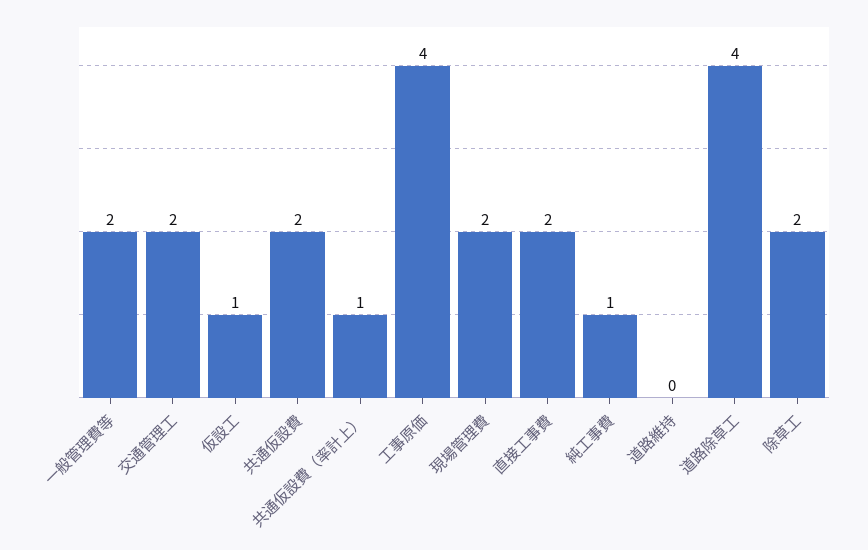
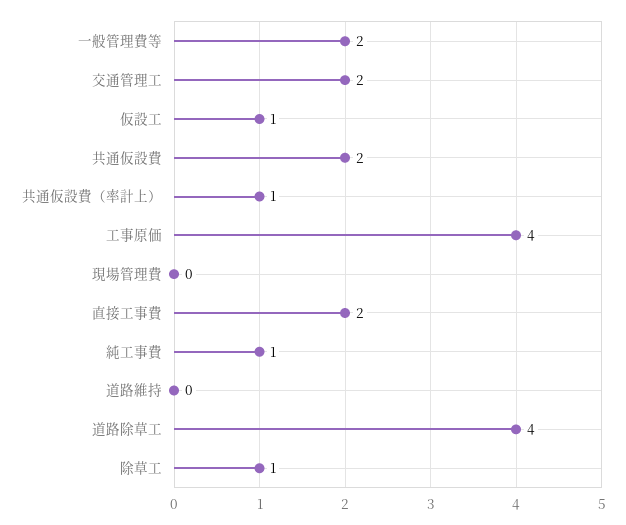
現場管理費: 2 -> 0
除草工: 2 -> 1

